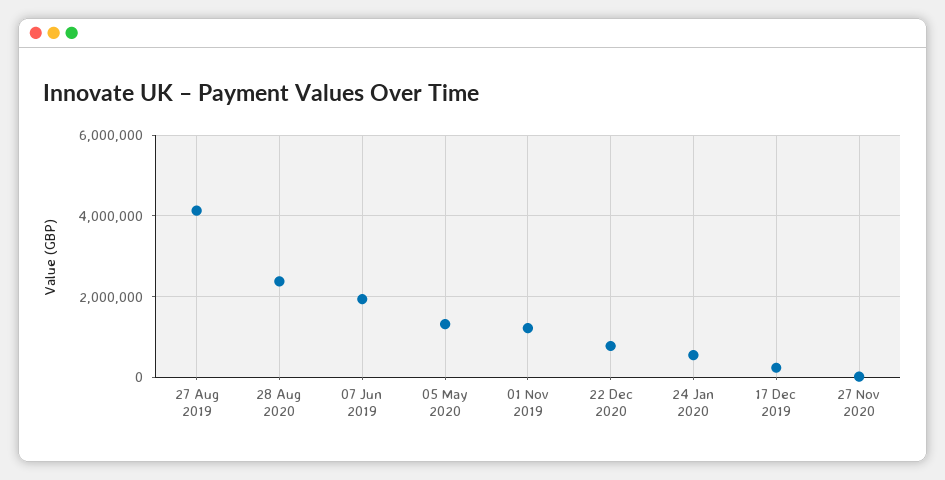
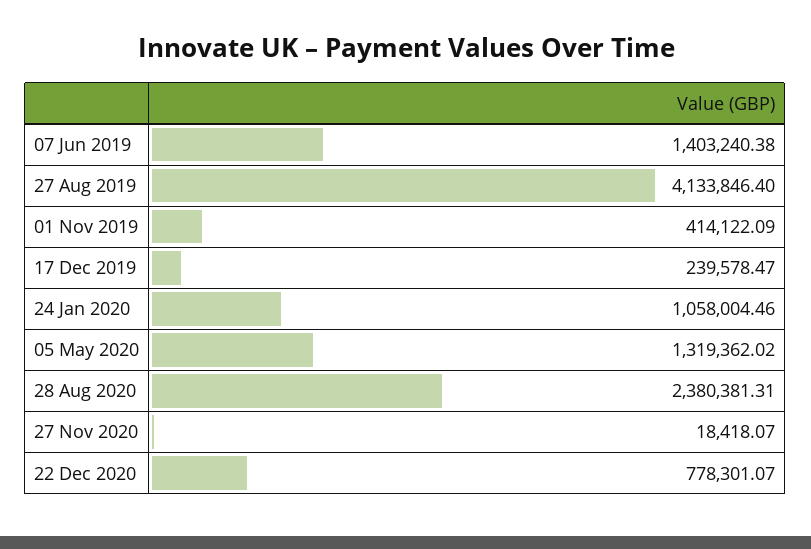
07 Jun 2019: 2000000 -> 1403240.38
01 Nov 2019: 1200000 -> 414122.09
24 Jan 2020: 600000 -> 1058004.46

